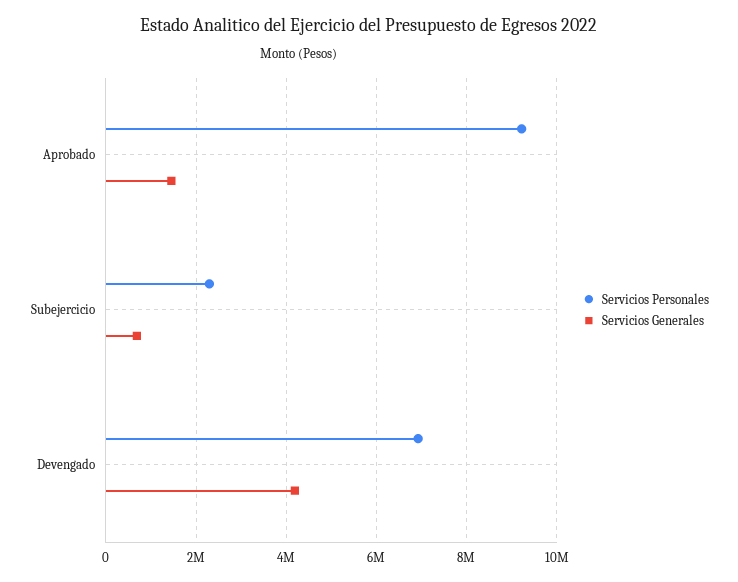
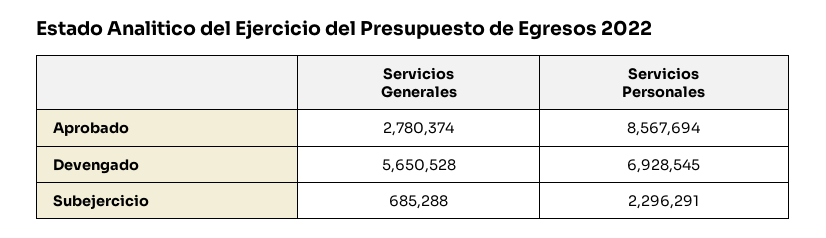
Servicios Personales, Aprobado: 9200000 -> 8567694
Servicios Generales, Aprobado: 1400000 -> 2780374
Servicios Generales, Devengado: 4200000 -> 5650528

